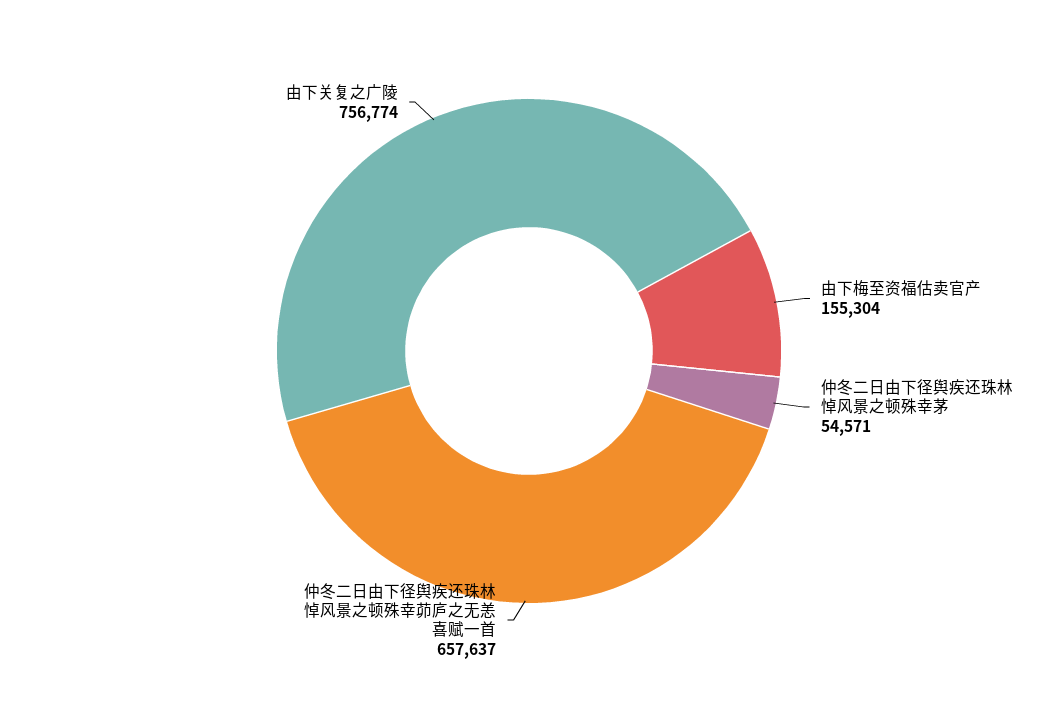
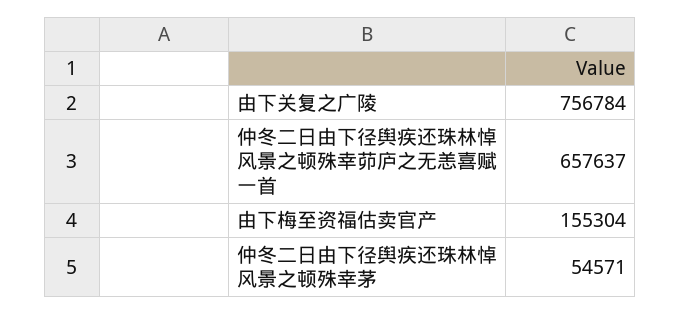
由下关复之广陵: 756774 -> 756784

